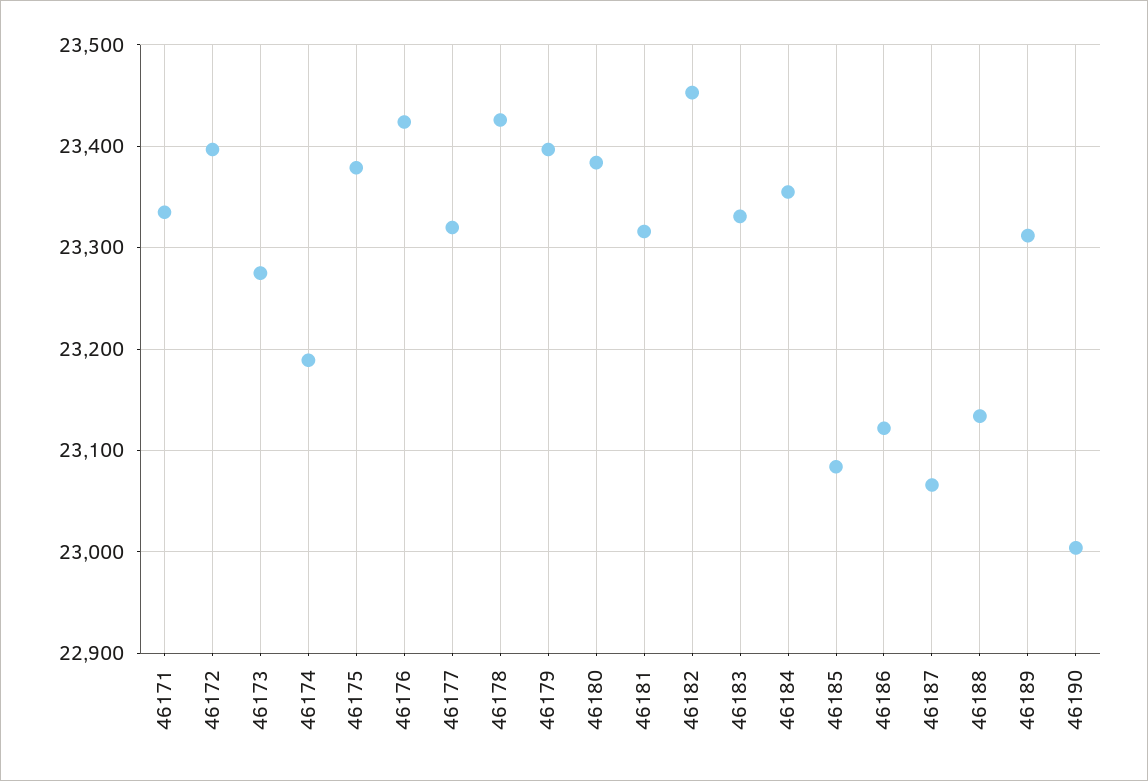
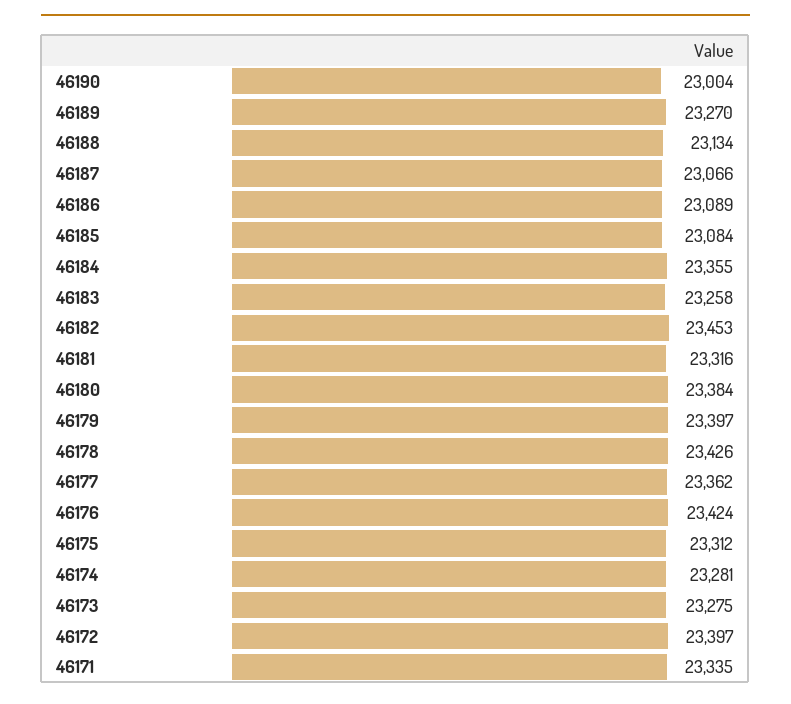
46174: 23190 -> 23281
46175: 23380 -> 23312
46177: 23320 -> 23362
46183: 23330 -> 23258
46186: 23120 -> 23089
46189: 23310 -> 23270

